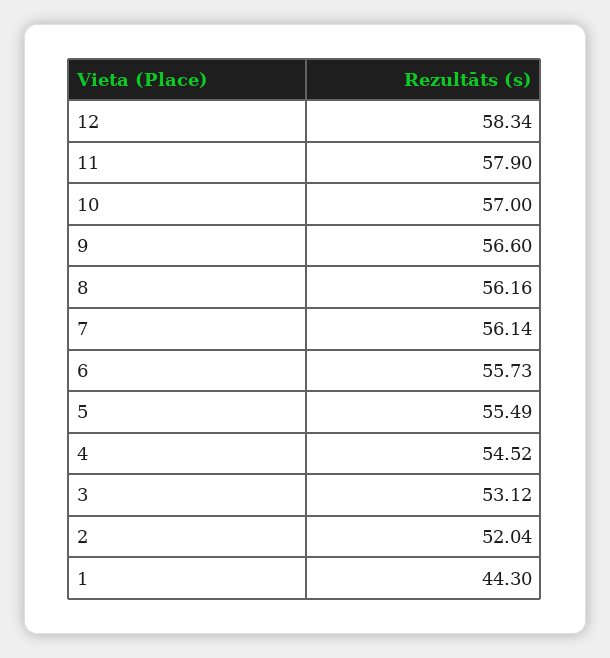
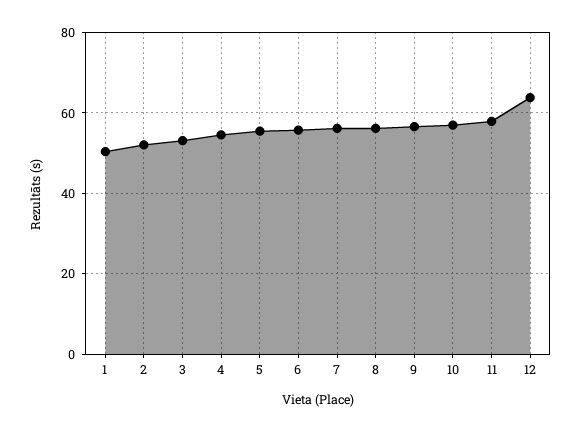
12: 58.34 -> 64
1: 44.3 -> 50

